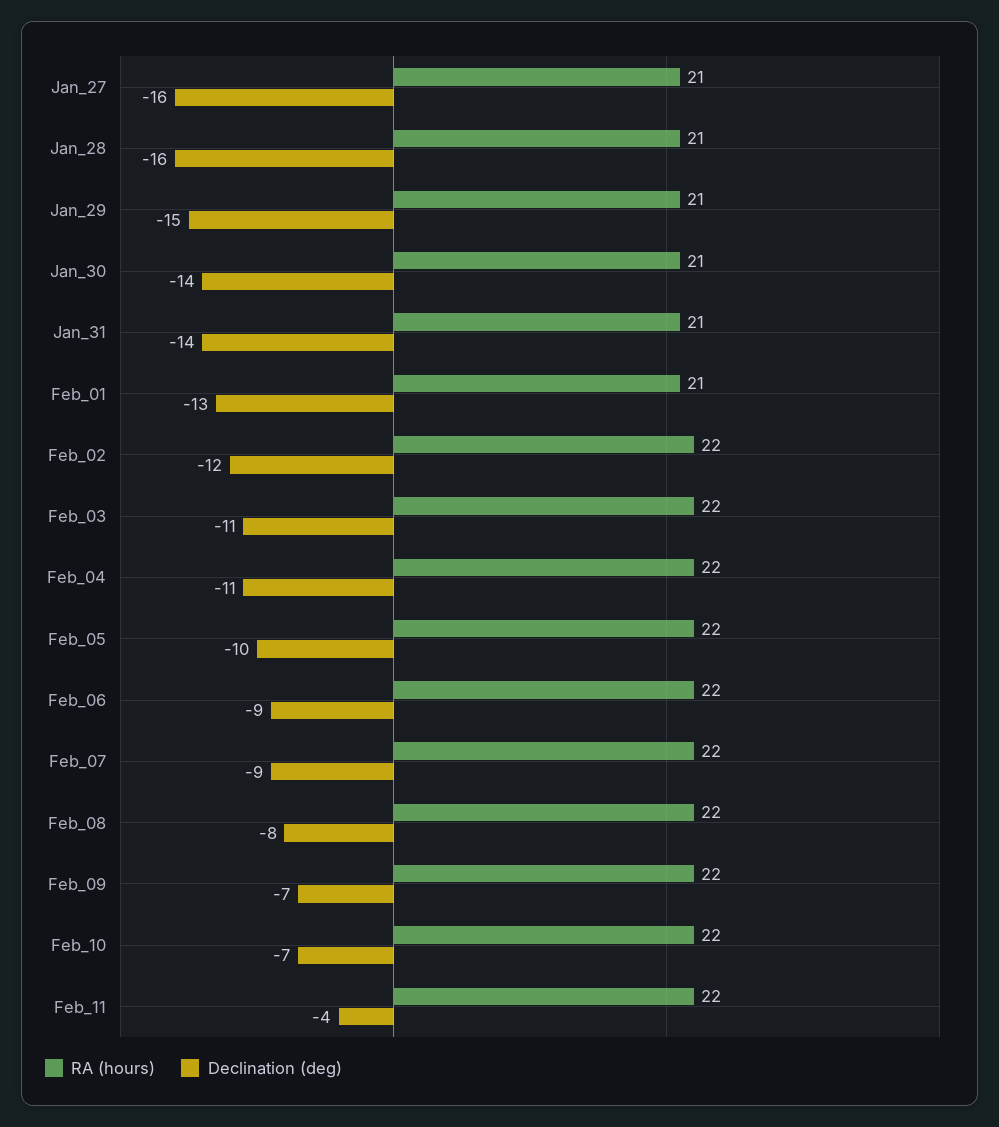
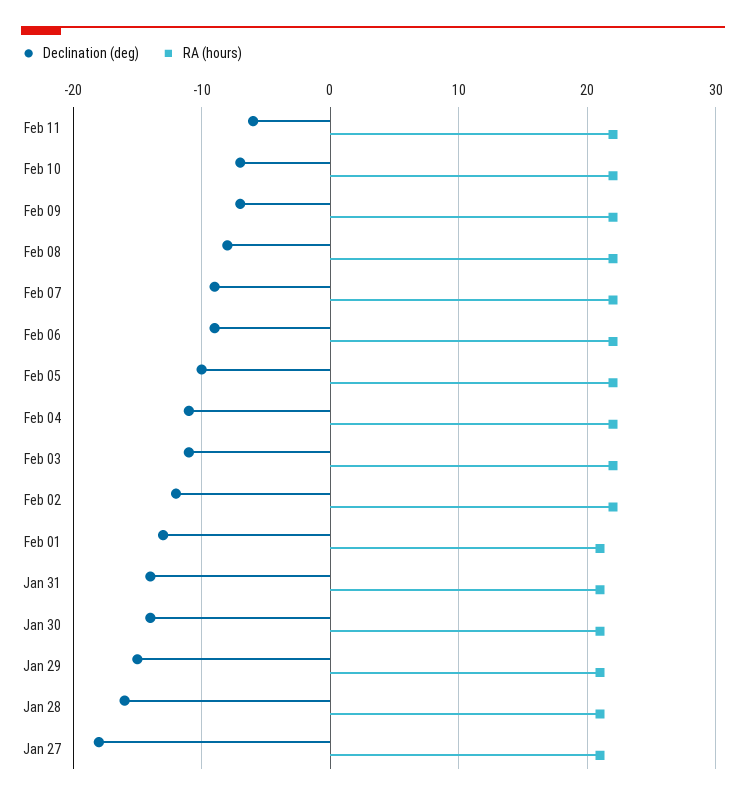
Declination (deg), Jan_27: -16 -> -18
Declination (deg), Feb_11: -4 -> -6

